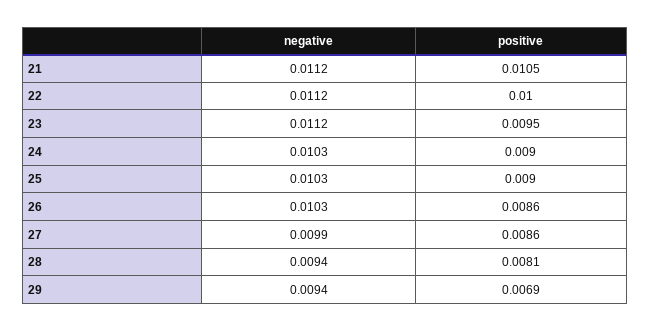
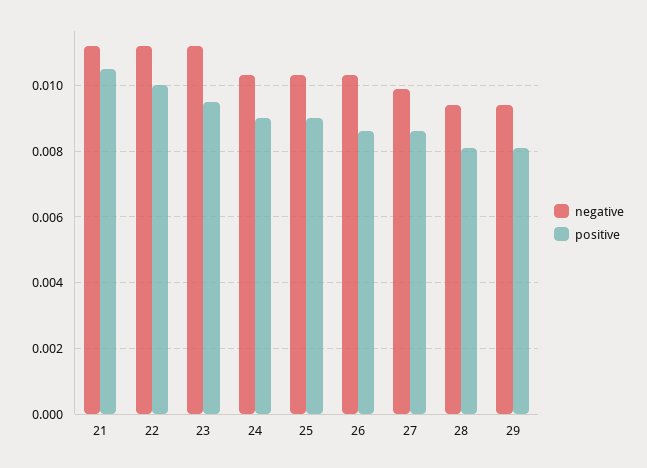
positive, 29: 0.0069 -> 0.008

